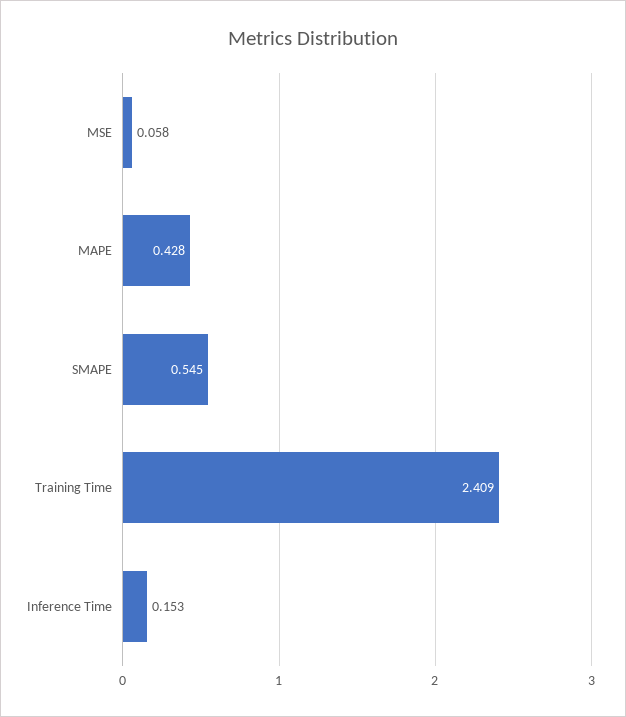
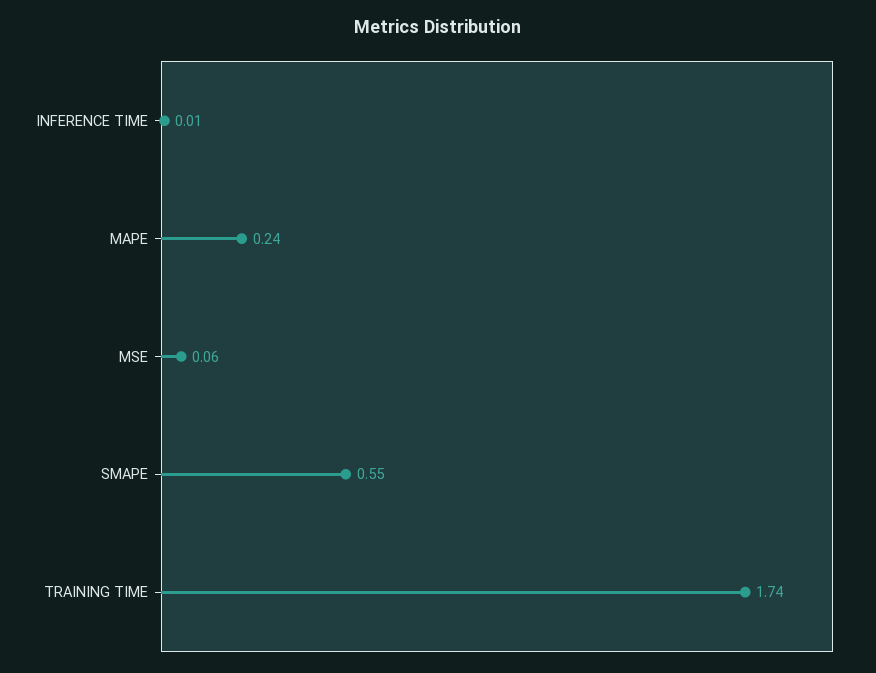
MAPE: 0.428 -> 0.24
Training Time: 2.409 -> 1.74
Inference Time: 0.153 -> 0.01

